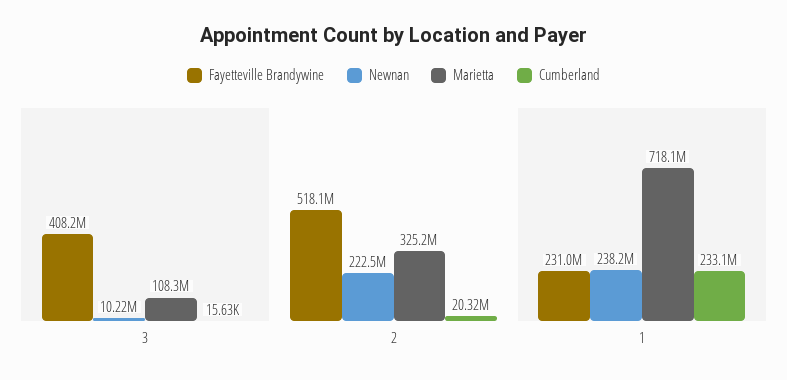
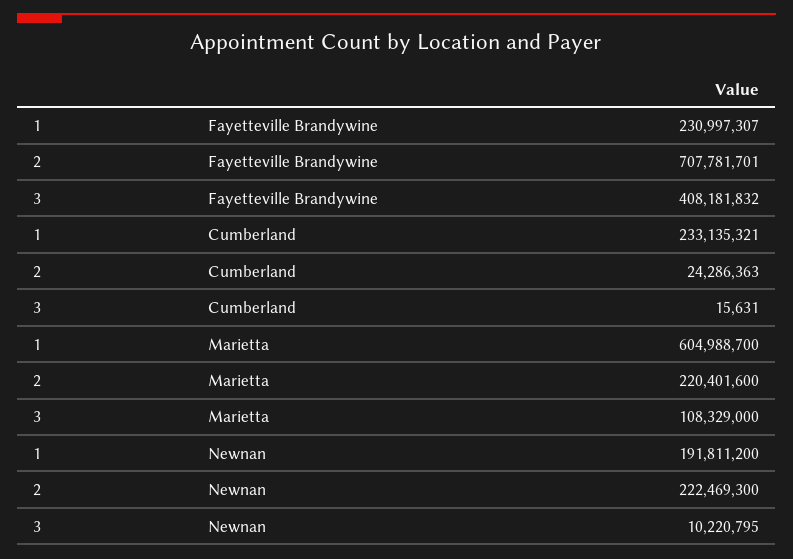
Fayetteville Brandywine, 2: 518100000 -> 707781701
Marietta, 2: 325200000 -> 220401600
Cumberland, 2: 20320000 -> 24286363
Newnan, 1: 238200000 -> 191811200
Marietta, 1: 718100000 -> 604988700

